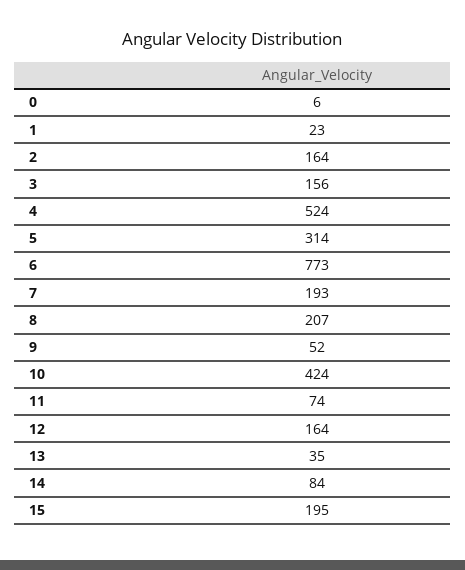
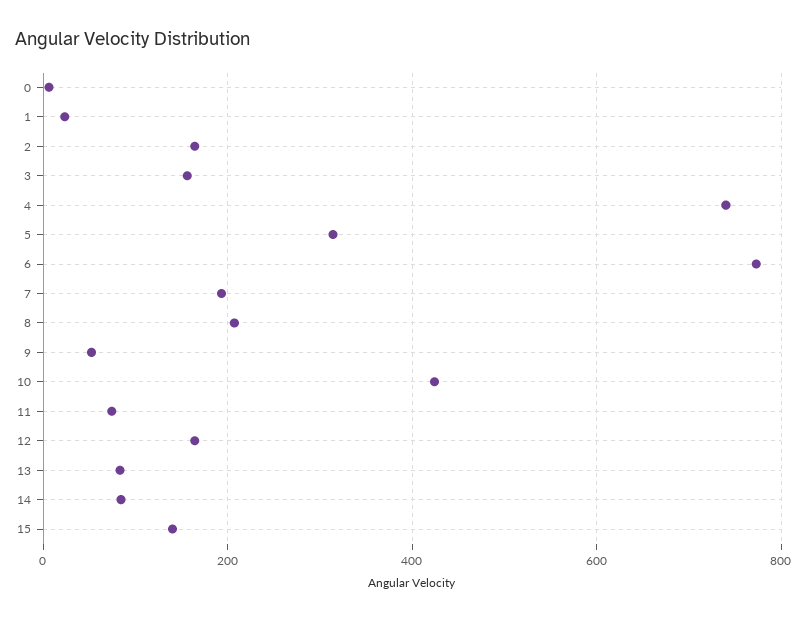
4: 524 -> 740
13: 35 -> 80
15: 195 -> 140

